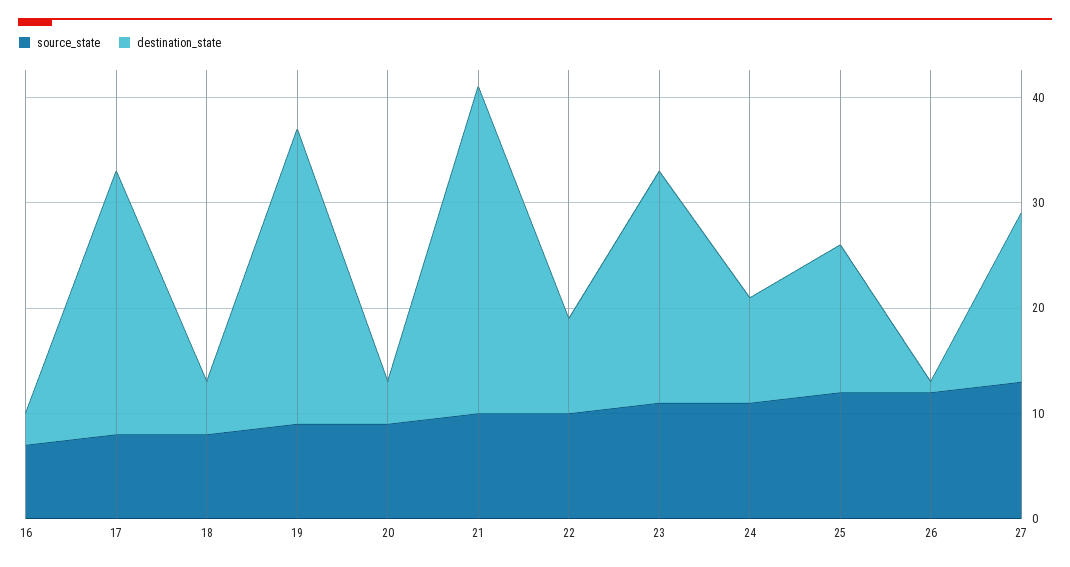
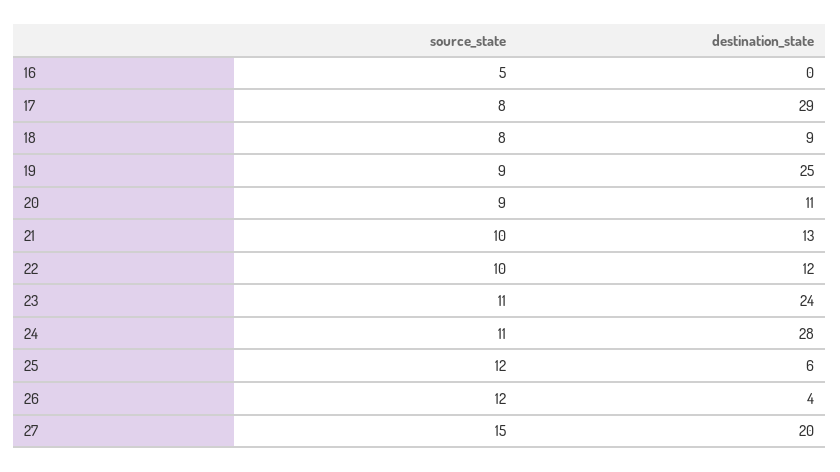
source_state, 16: 7 -> 5
destination_state, 16: 3 -> 0
destination_state, 17: 25 -> 29
destination_state, 18: 5 -> 9
destination_state, 19: 28 -> 25
destination_state, 20: 4 -> 11
destination_state, 21: 31 -> 13
destination_state, 22: 9 -> 12
destination_state, 23: 22 -> 24
destination_state, 24: 10 -> 28
destination_state, 25: 14 -> 6
destination_state, 26: 1 -> 4
source_state, 27: 13 -> 15
destination_state, 27: 16 -> 20

